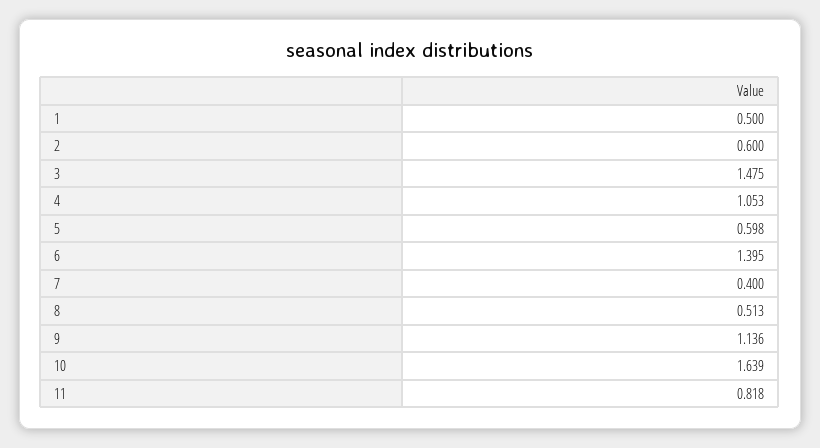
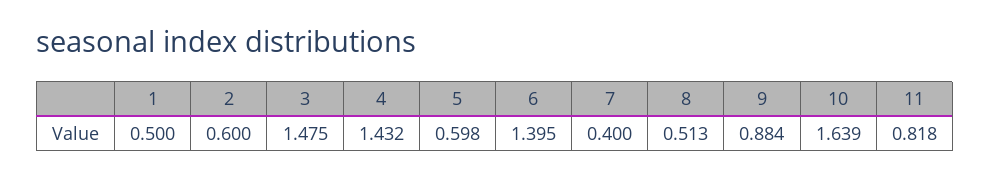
4: 1.053 -> 1.432
9: 1.136 -> 0.884

